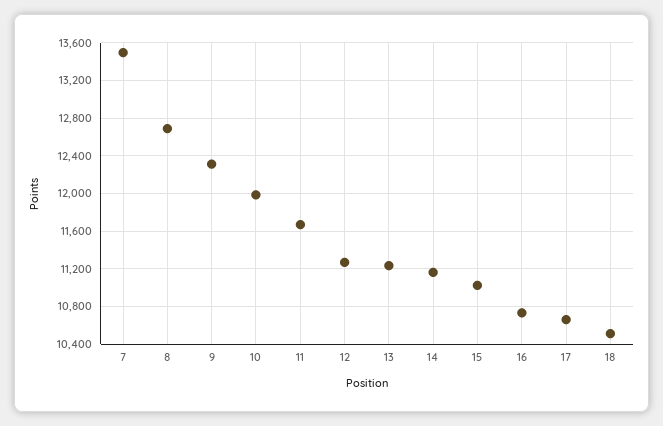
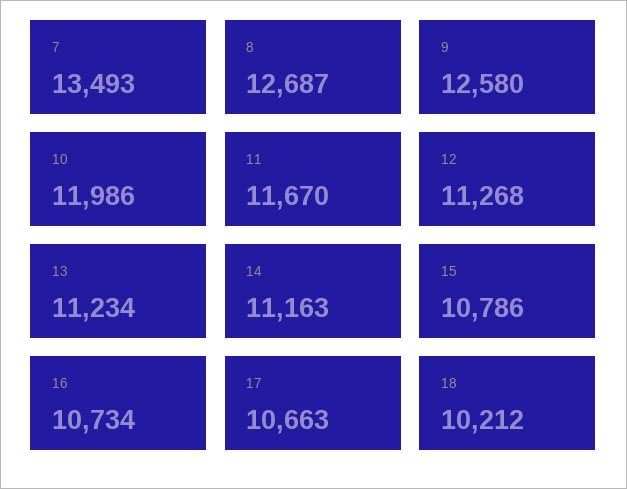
9: 12300 -> 12580
15: 11000 -> 10786
18: 10500 -> 10212

